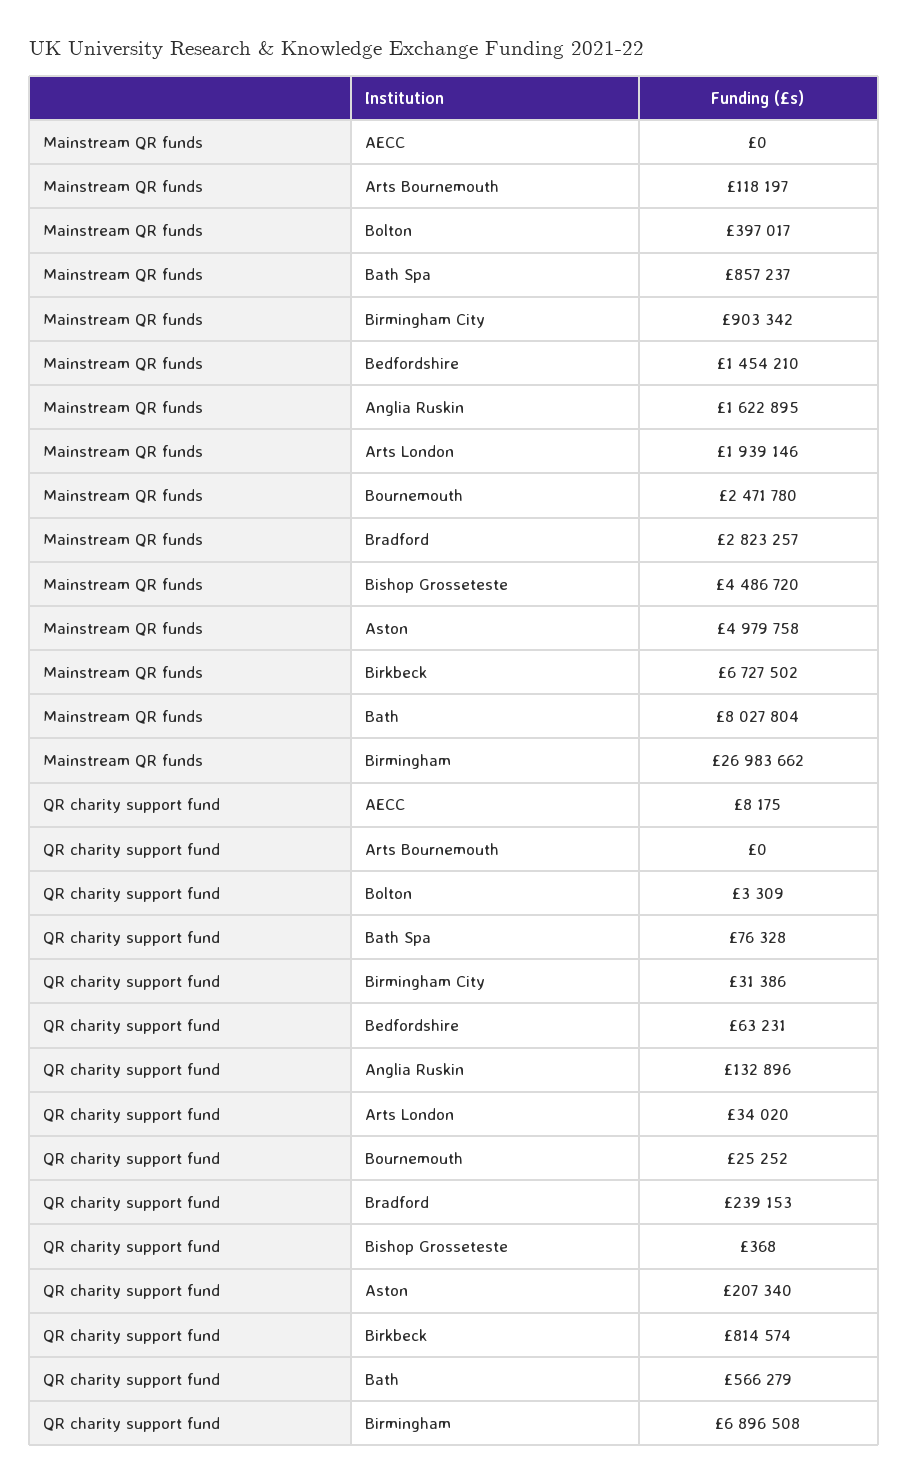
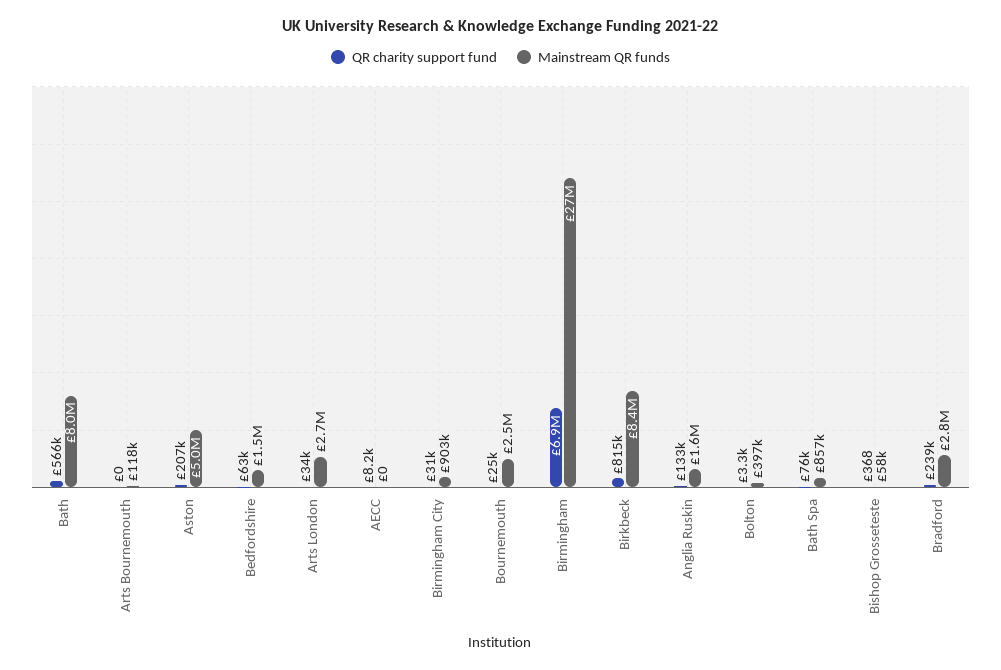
Mainstream QR funds, Arts London: 1939146 -> 2700000
Mainstream QR funds, Bishop Grosseteste: 4486720 -> 58000
Mainstream QR funds, Birkbeck: 6727502 -> 8400000

